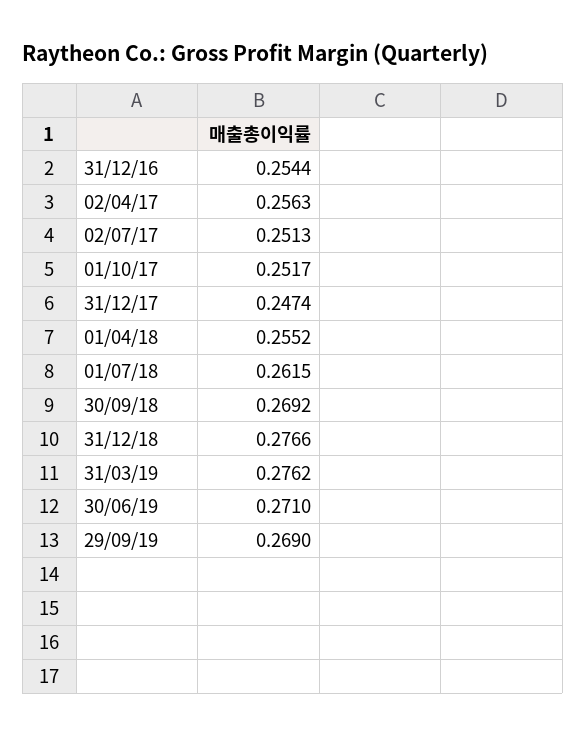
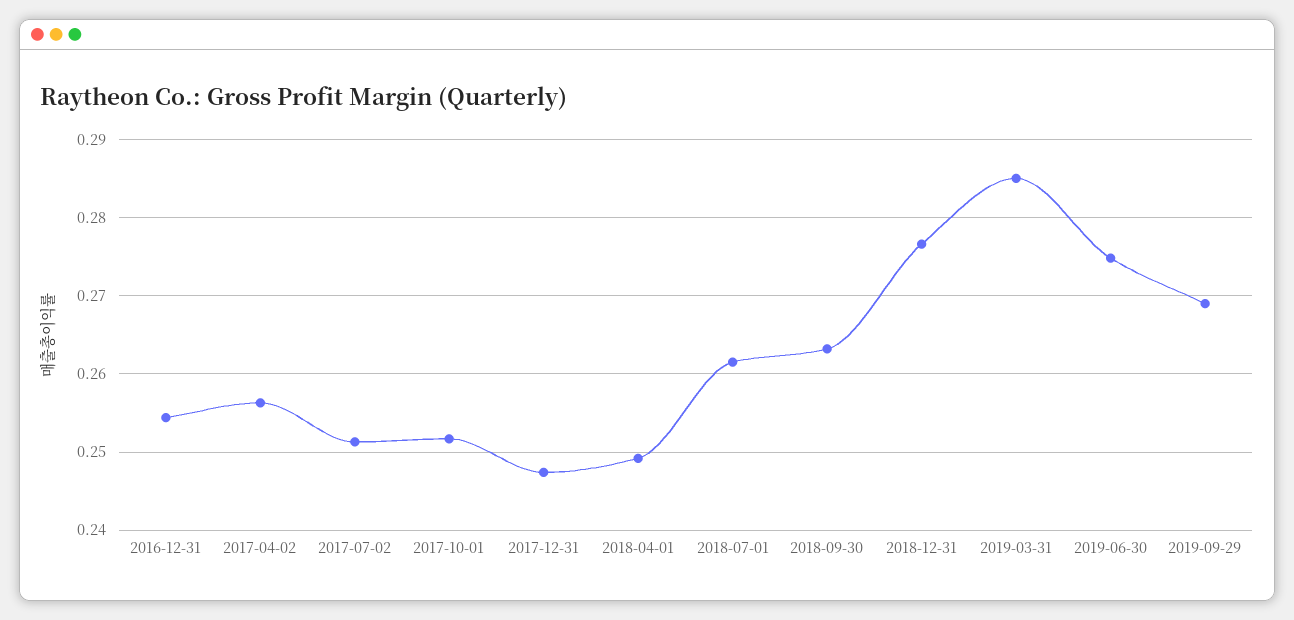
01/04/18: 0.2552 -> 0.249
30/09/18: 0.2692 -> 0.263
31/03/19: 0.2762 -> 0.285
30/06/19: 0.271 -> 0.275

